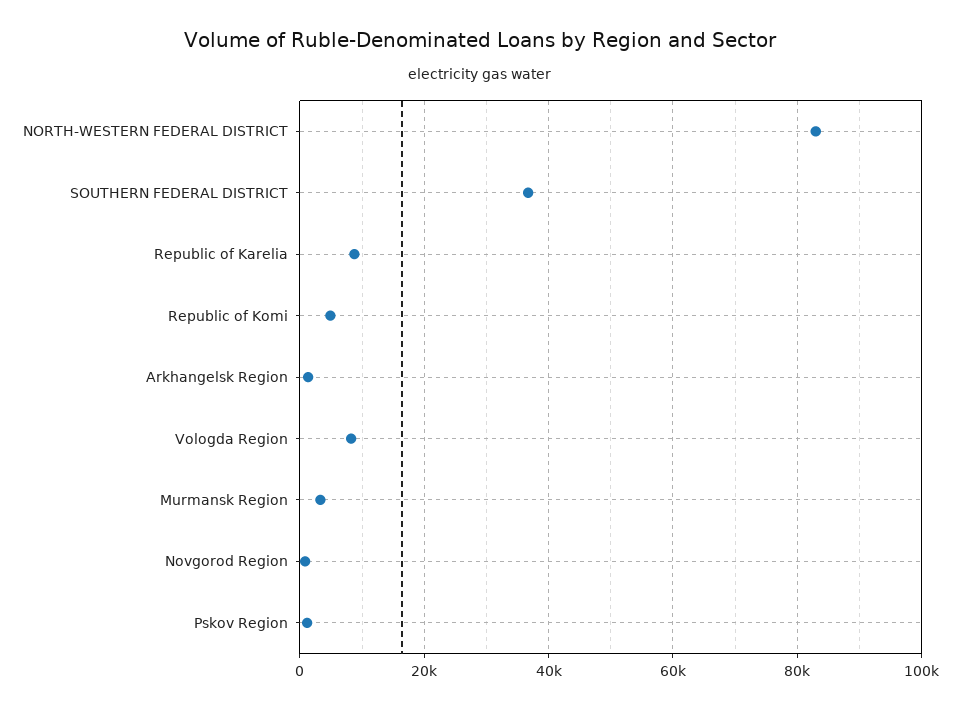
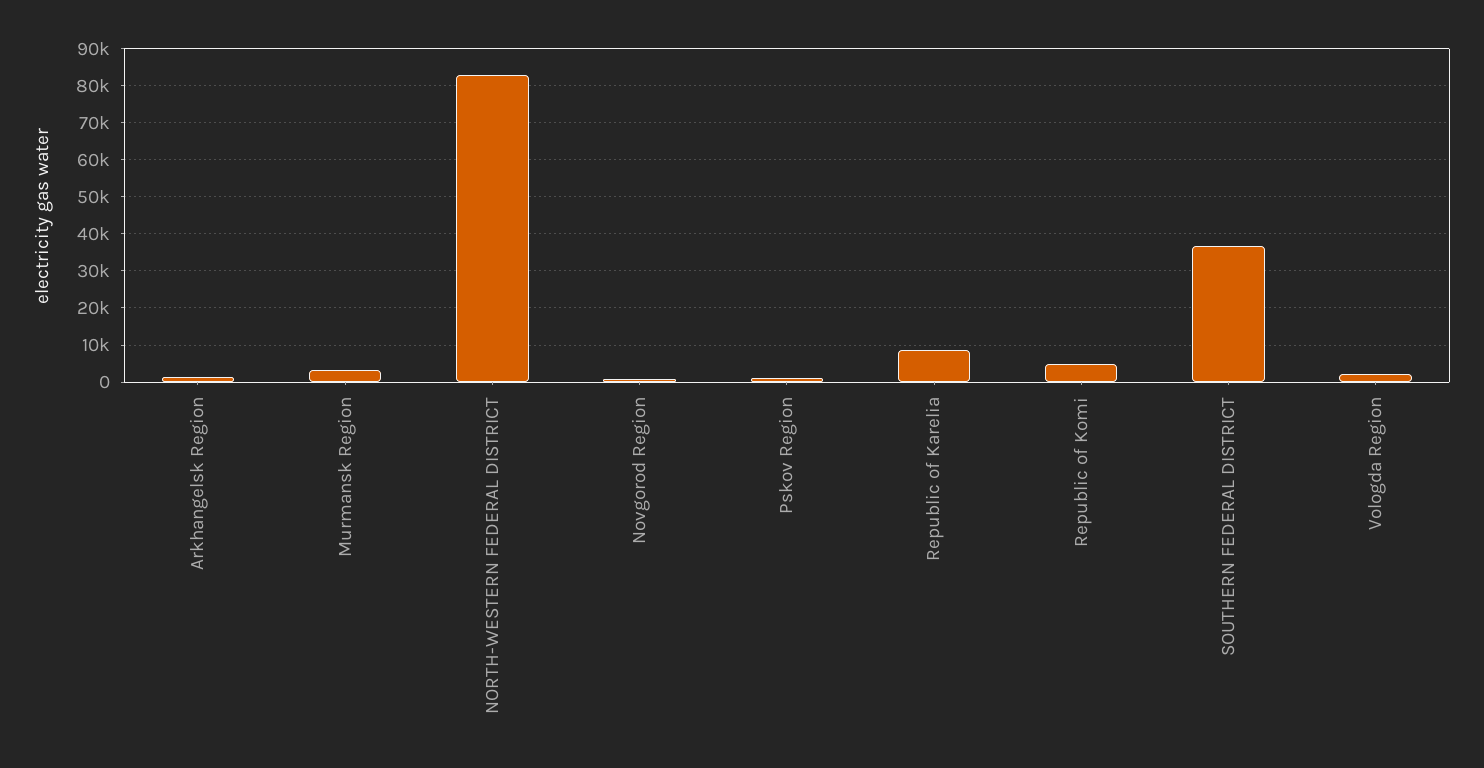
Vologda Region: 8000 -> 2000

